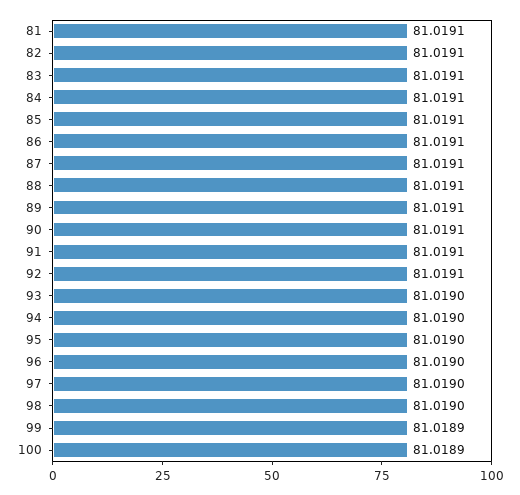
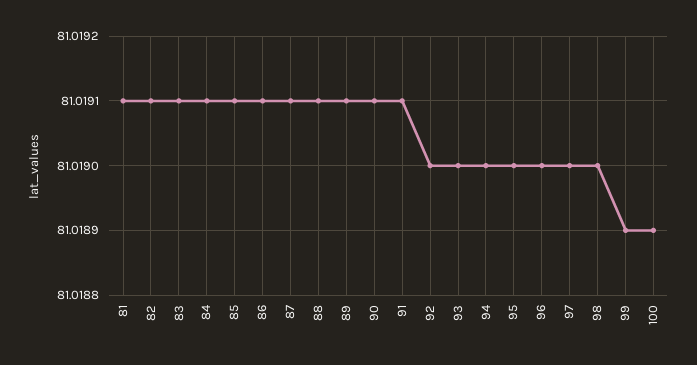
92: 81.0191 -> 81.019

